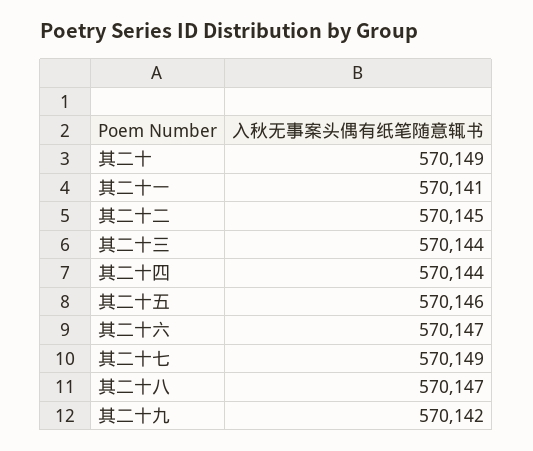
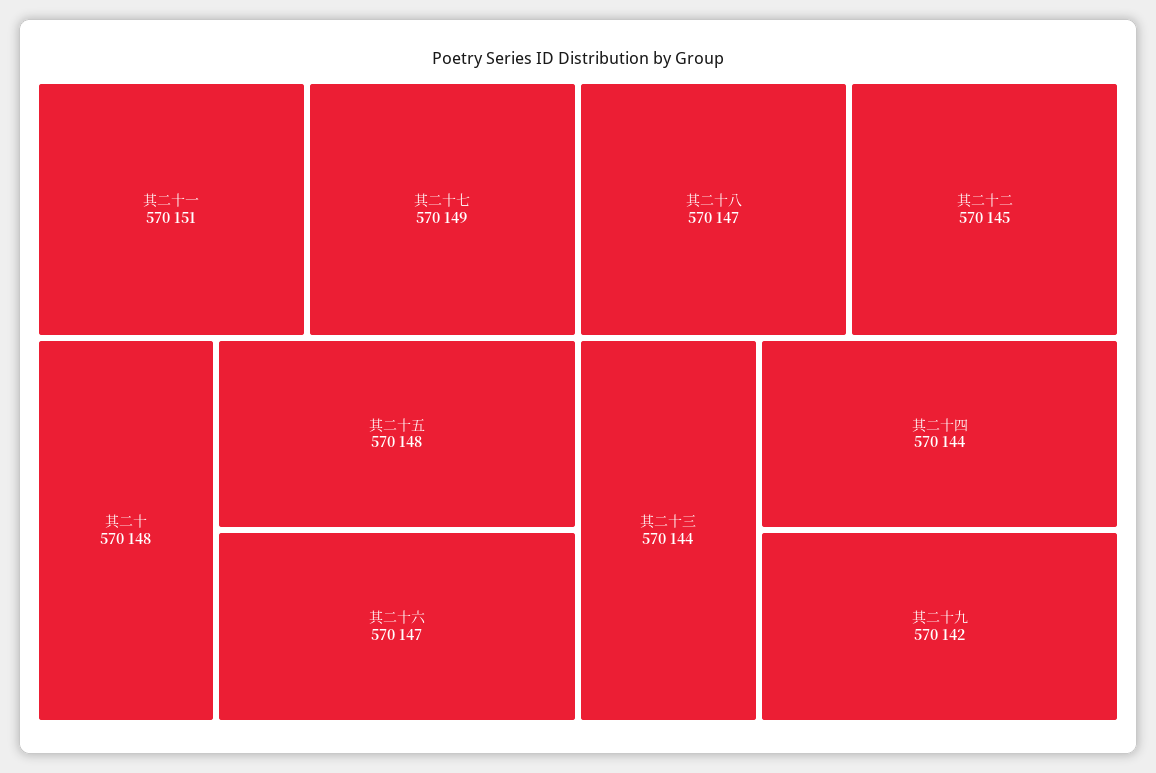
其二十: 570149 -> 570148
其二十一: 570141 -> 570151
其二十五: 570146 -> 570148

